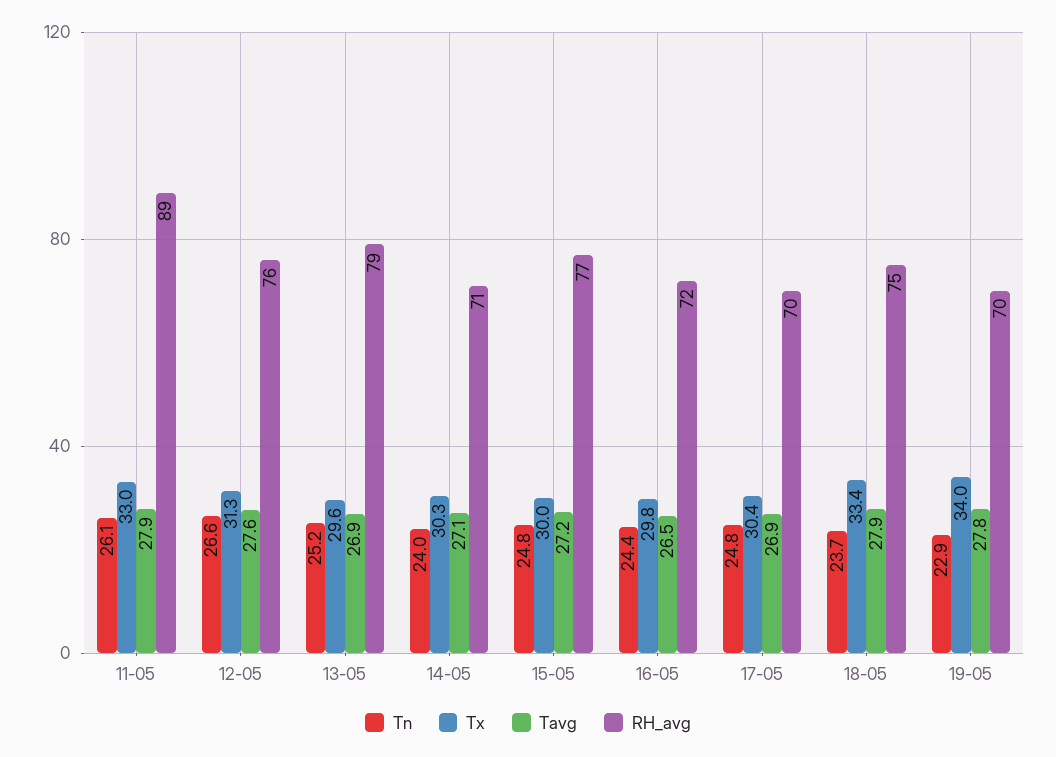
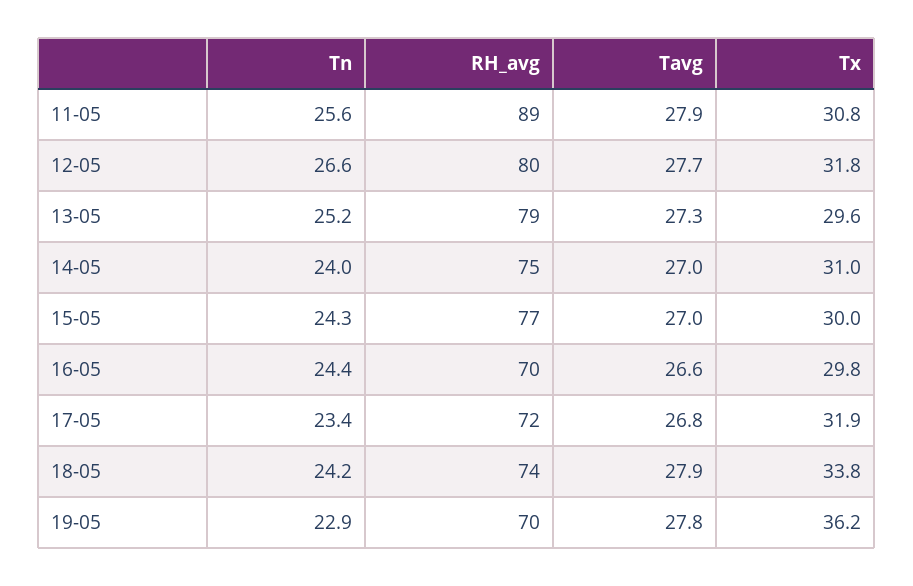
Tn, 11-05: 26.1 -> 25.6
Tx, 11-05: 33 -> 30.8
Tx, 12-05: 31.3 -> 31.8
Tavg, 12-05: 27.6 -> 27.7
RH_avg, 12-05: 76 -> 80
Tavg, 13-05: 26.9 -> 27.3
Tx, 14-05: 30.3 -> 31
Tavg, 14-05: 27.1 -> 27
RH_avg, 14-05: 71 -> 75
Tn, 15-05: 24.8 -> 24.3
Tavg, 15-05: 27.2 -> 27
Tavg, 16-05: 26.5 -> 26.6
RH_avg, 16-05: 72 -> 70
Tn, 17-05: 24.8 -> 23.4
Tx, 17-05: 30.4 -> 31.9
Tavg, 17-05: 26.9 -> 26.8
RH_avg, 17-05: 70 -> 72
Tn, 18-05: 23.7 -> 24.2
Tx, 18-05: 33.4 -> 33.8
RH_avg, 18-05: 75 -> 74
Tx, 19-05: 34 -> 36.2

